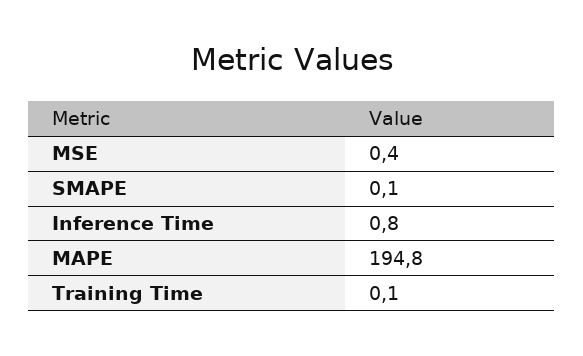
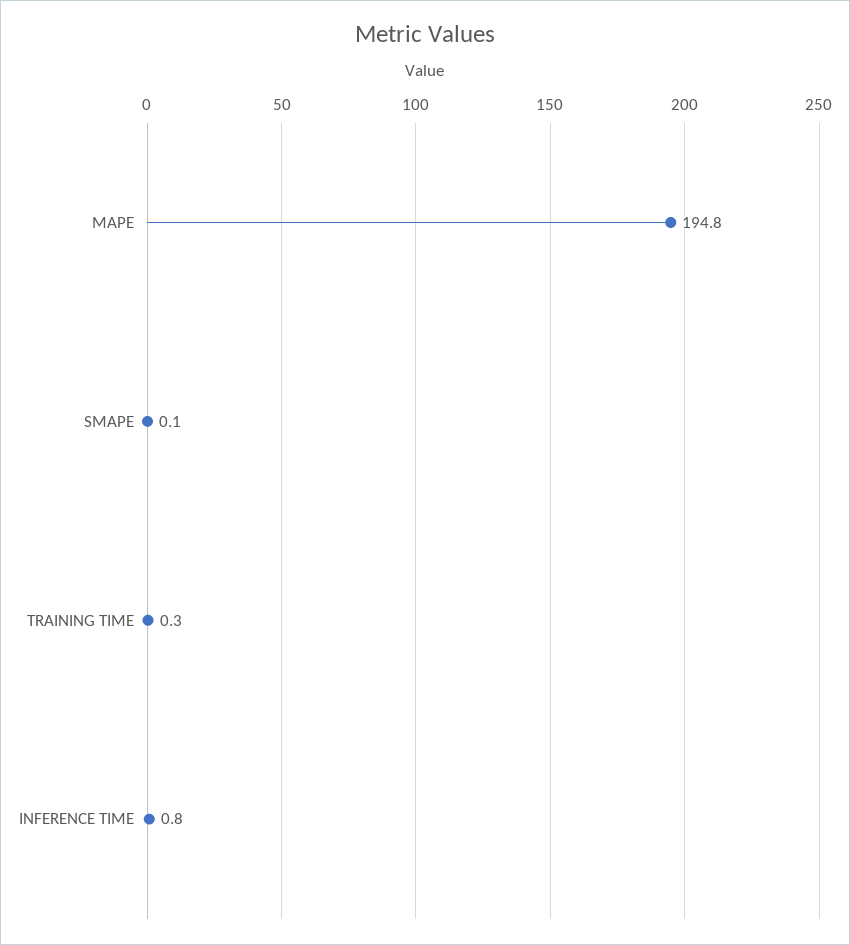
MSE: 0.4 -> none
Training Time: 0.1 -> 0.3

